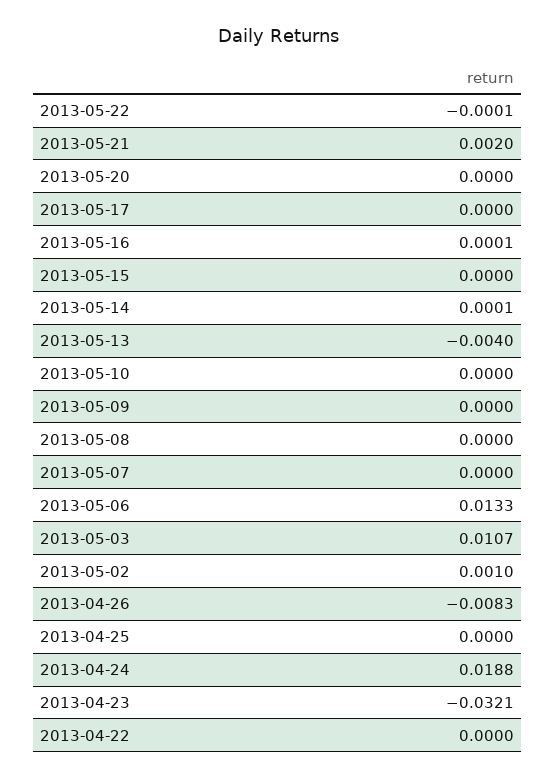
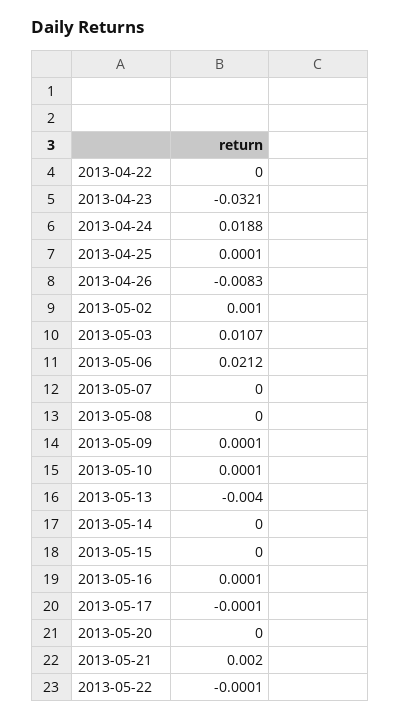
2013-05-17: 0 -> -0.0001
2013-05-14: 0.0001 -> 0
2013-05-10: 0 -> 0.0001
2013-05-09: 0 -> 0.0001
2013-05-06: 0.0133 -> 0.0212
2013-04-25: 0 -> 0.0001

